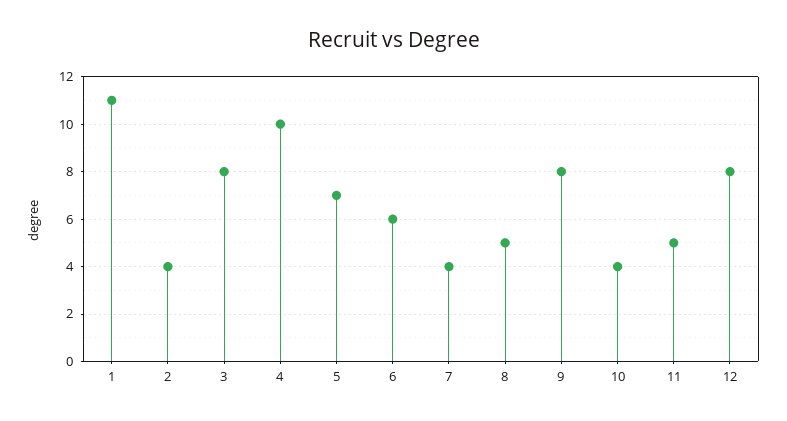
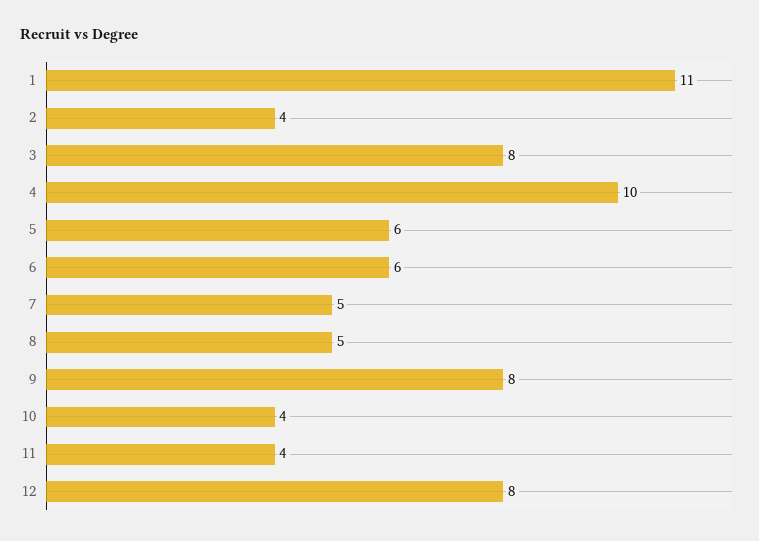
5: 7 -> 6
7: 4 -> 5
11: 5 -> 4

